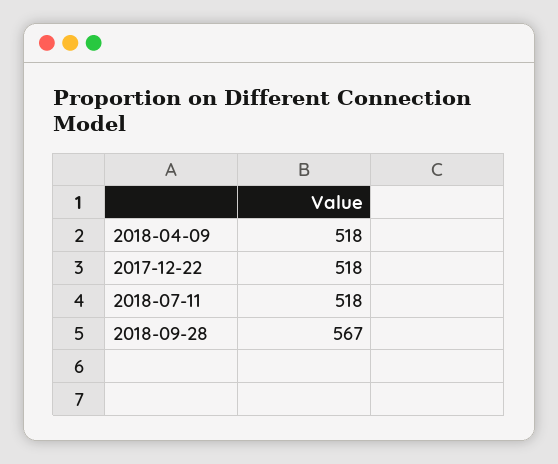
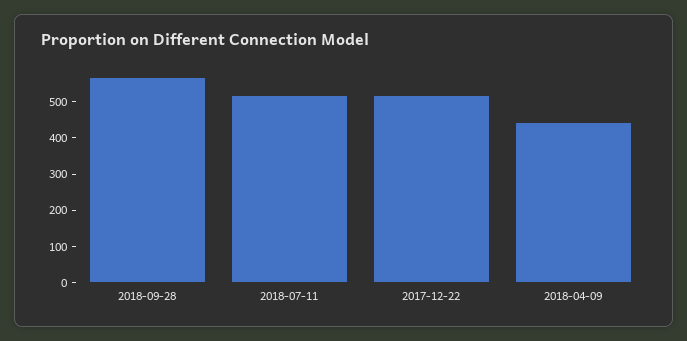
2018-04-09: 518 -> 450

